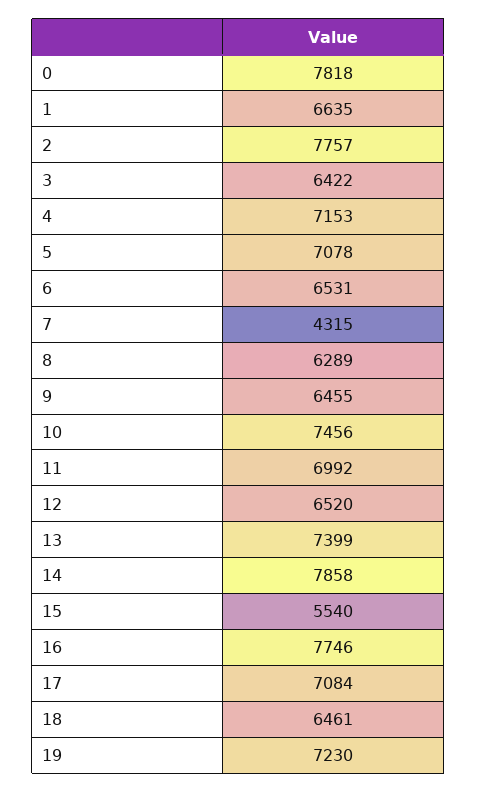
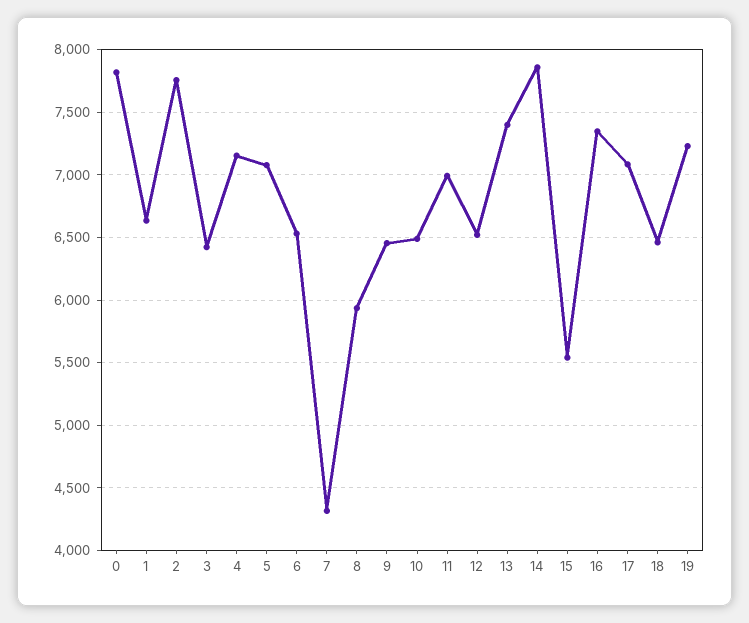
8: 6289 -> 5950
10: 7456 -> 6500
16: 7746 -> 7350

